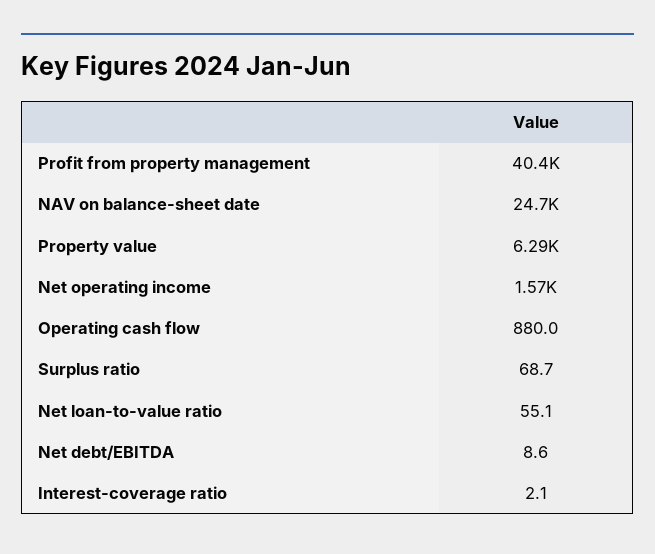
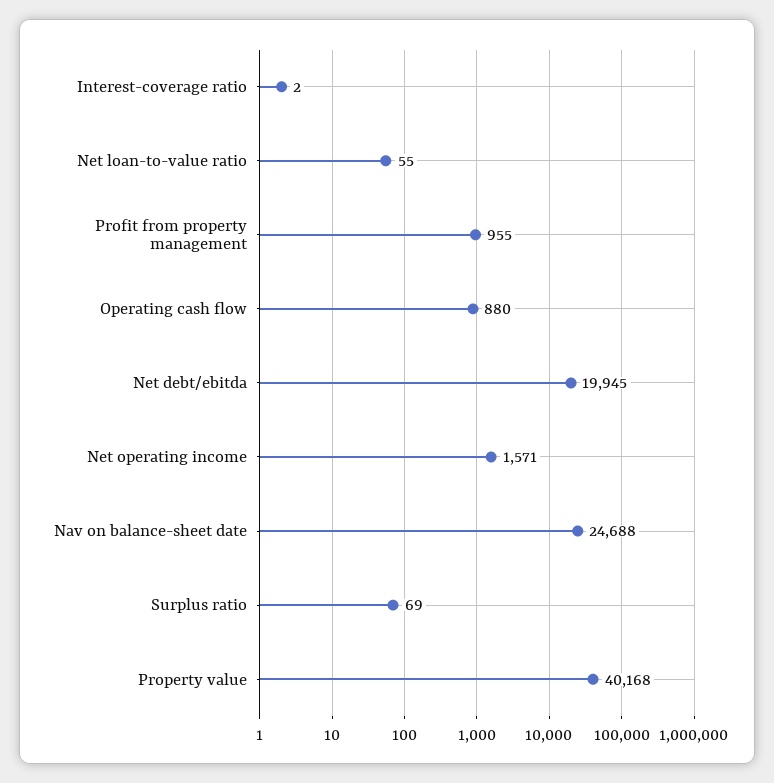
Profit from property management: 40400 -> 955
Property value: 6290 -> 40168
Net debt/EBITDA: 8.6 -> 19945

